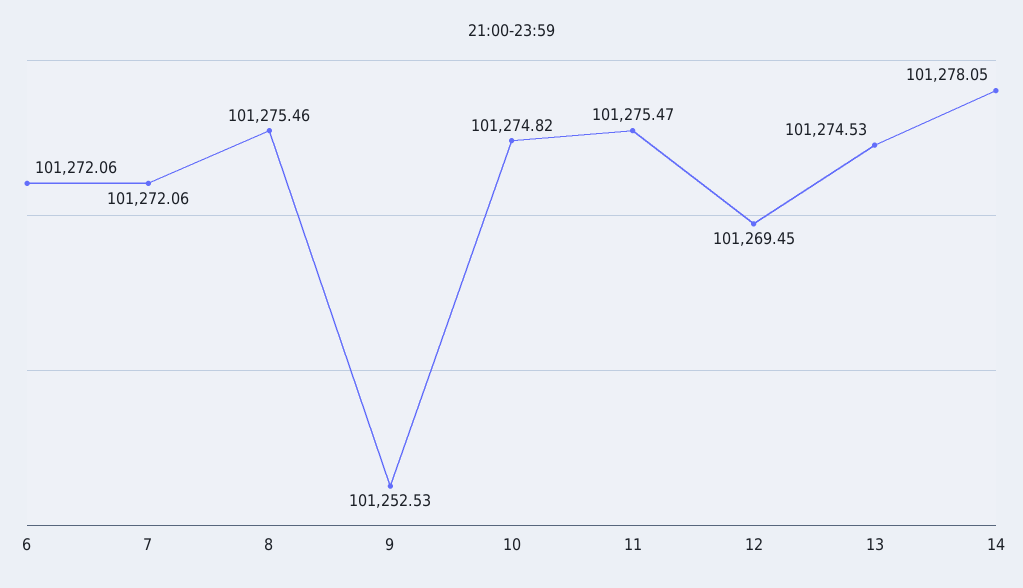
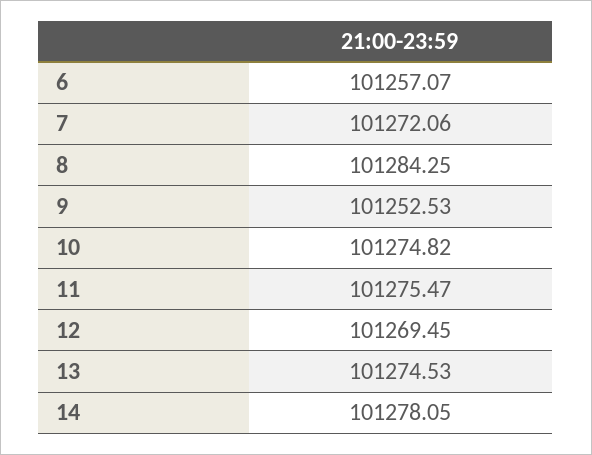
6: 101272.06 -> 101257.07
8: 101275.46 -> 101284.25

